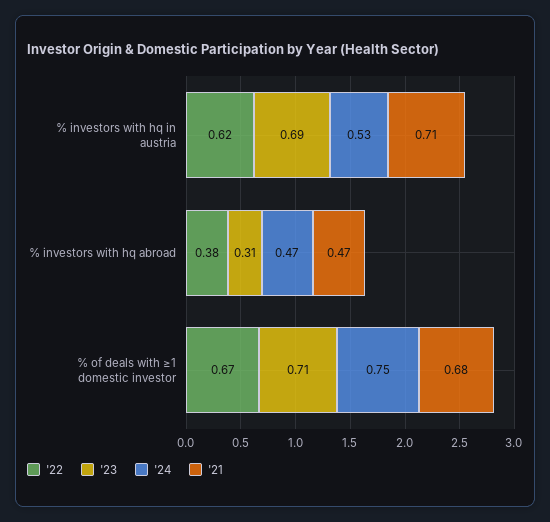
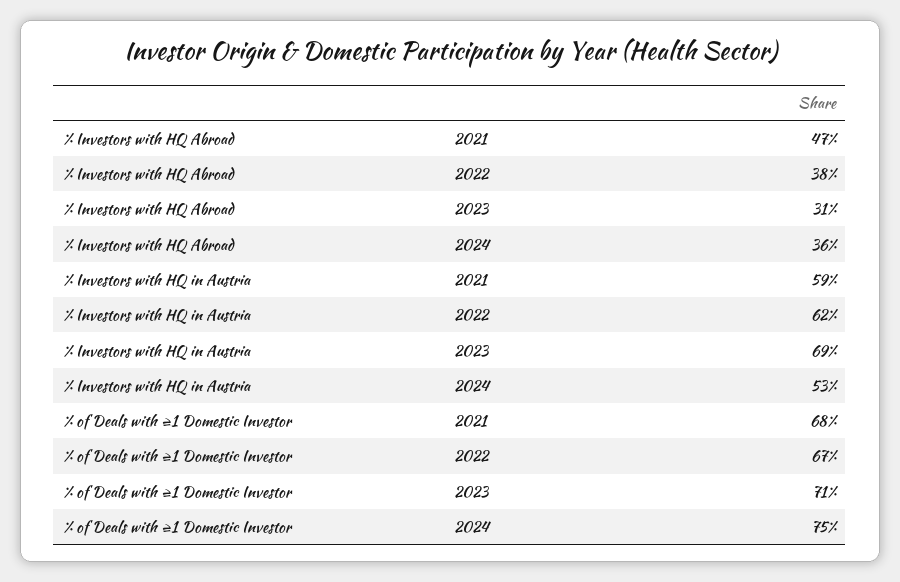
'21, % investors with hq in austria: 0.71 -> 0.59
'24, % investors with hq abroad: 0.47 -> 0.36

